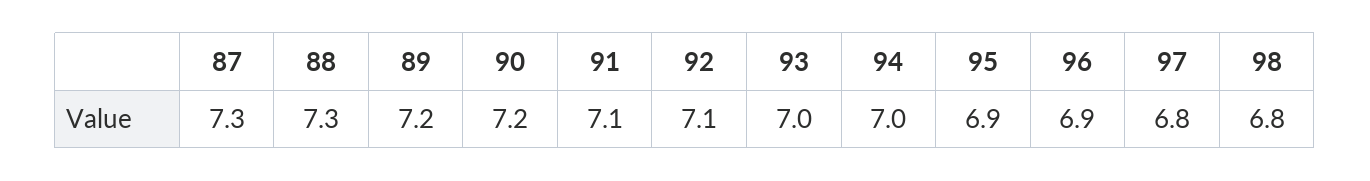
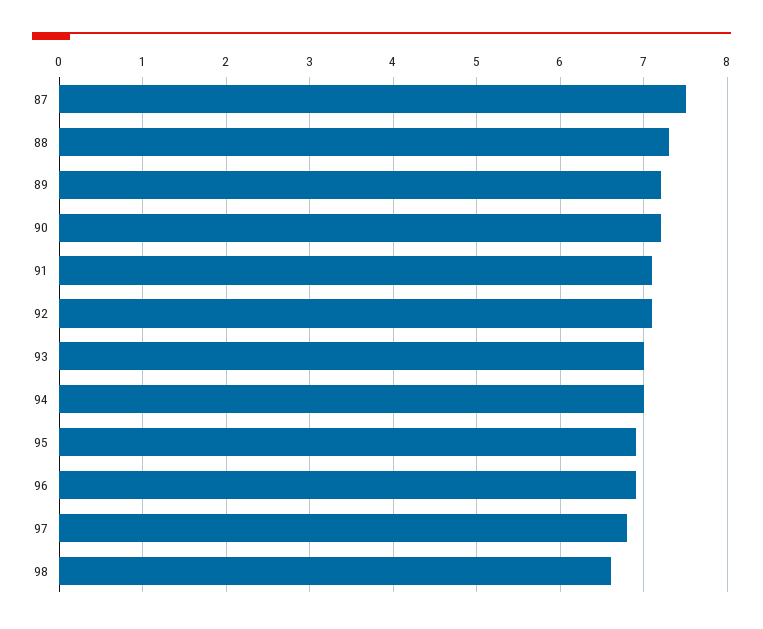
87: 7.3 -> 7.5
98: 6.8 -> 6.6

